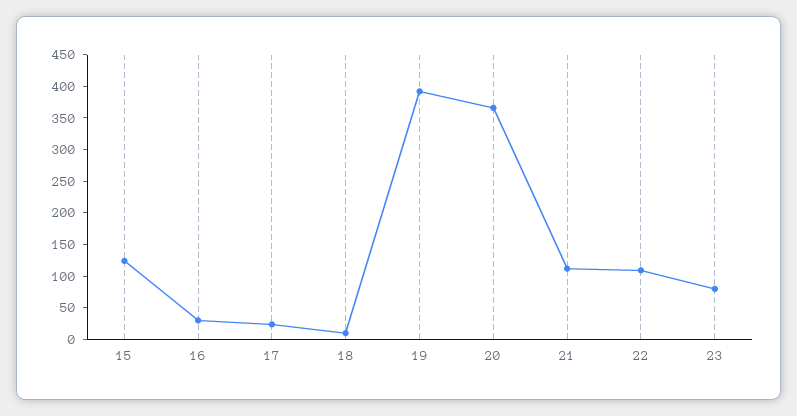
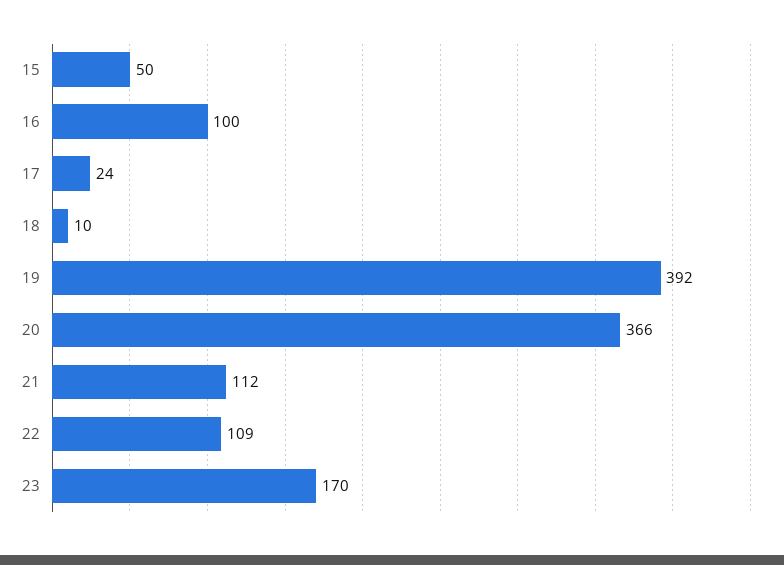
15: 125 -> 50
16: 25 -> 100
23: 75 -> 170

